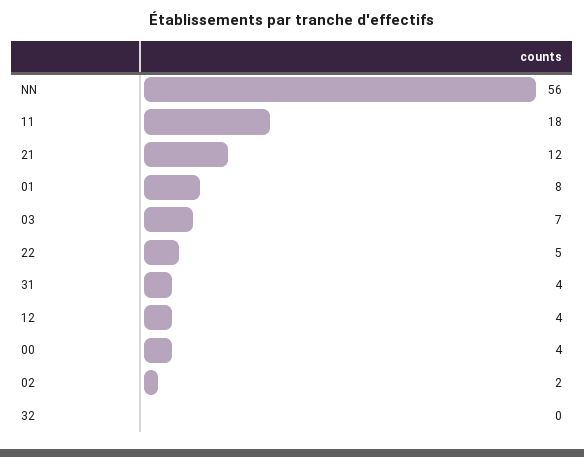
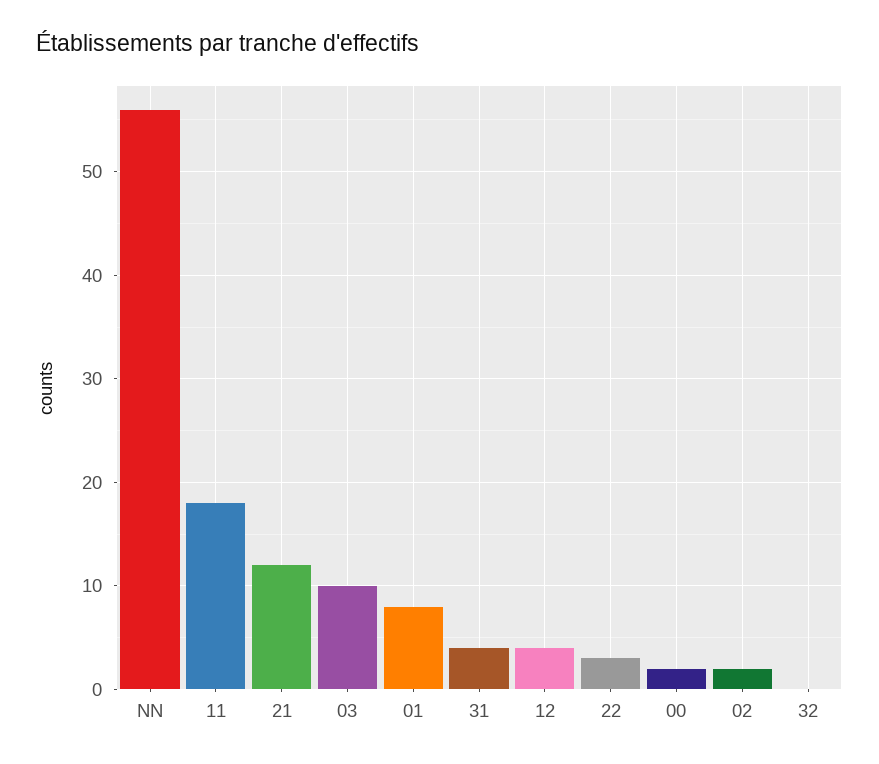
03: 7 -> 10
22: 5 -> 3
00: 4 -> 2

